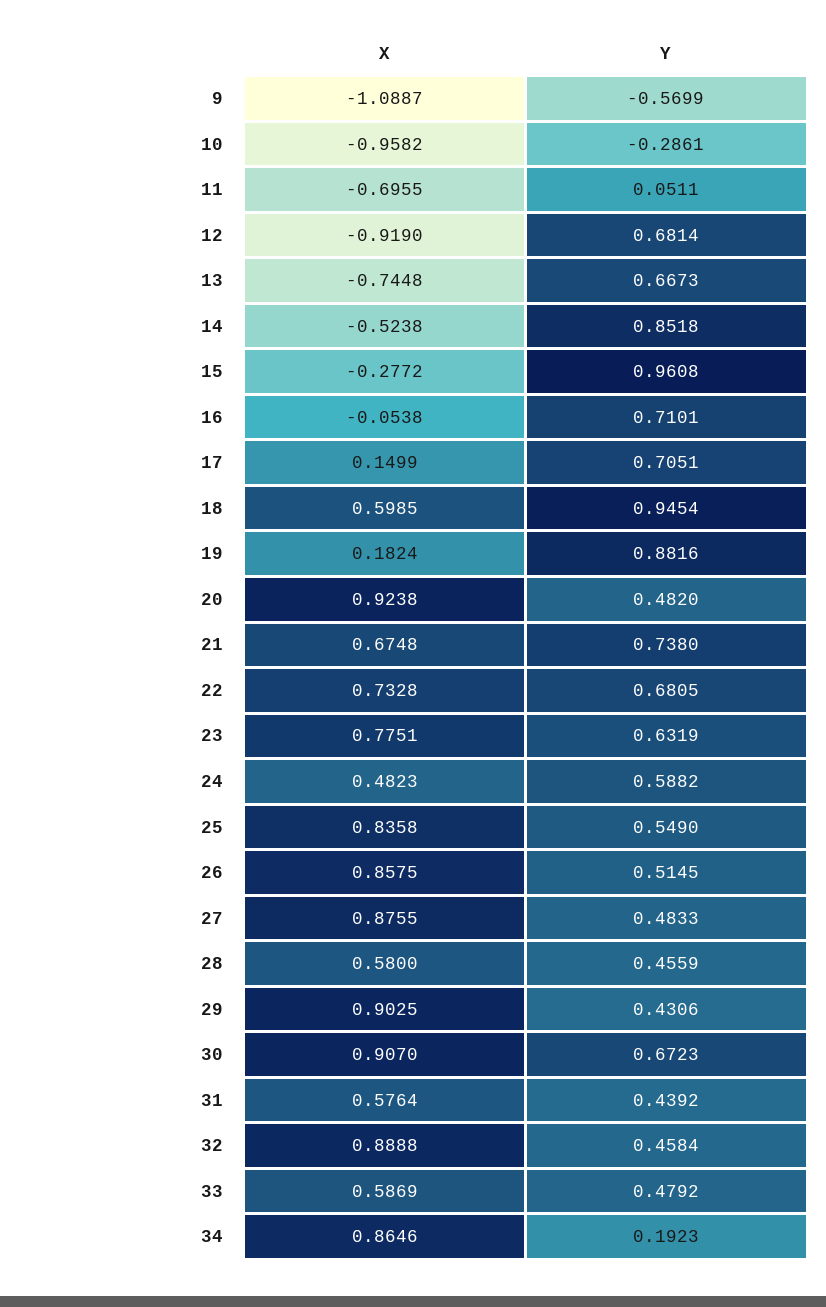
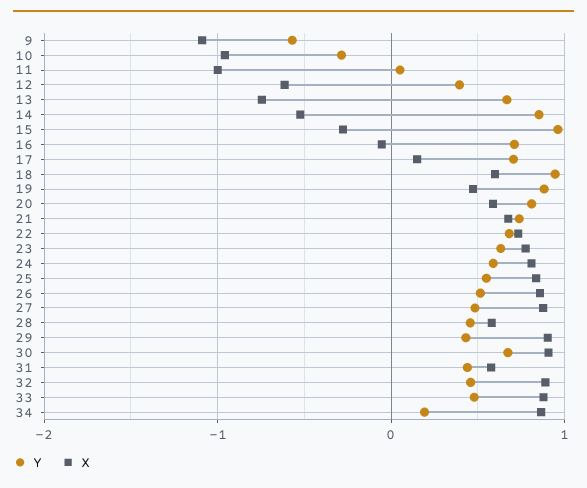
X, 11: -0.6955 -> -1
X, 12: -0.919 -> -0.6
Y, 12: 0.6814 -> 0.4
X, 19: 0.1824 -> 0.5
X, 20: 0.9238 -> 0.6
Y, 20: 0.482 -> 0.8
X, 24: 0.4823 -> 0.8
X, 33: 0.5869 -> 0.9

